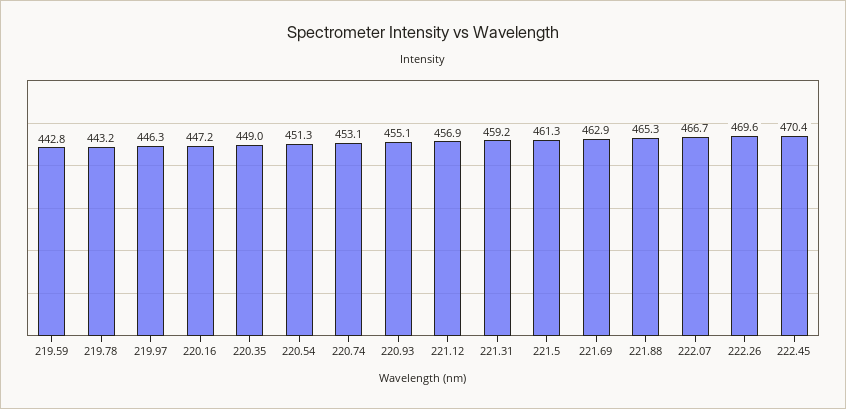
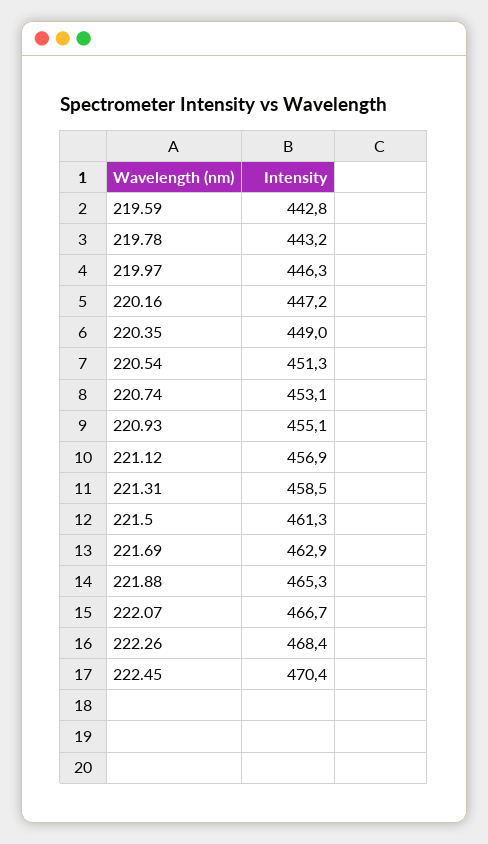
221.31: 459.2 -> 458.5
222.26: 469.6 -> 468.4

